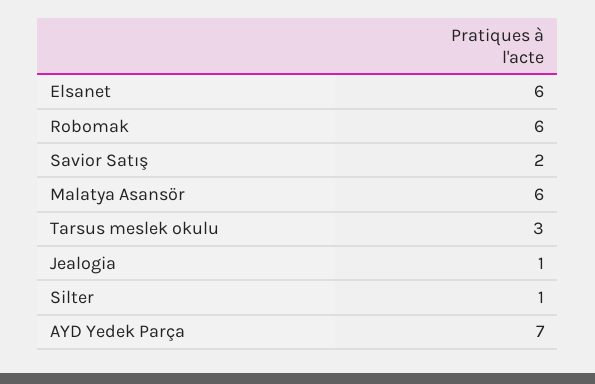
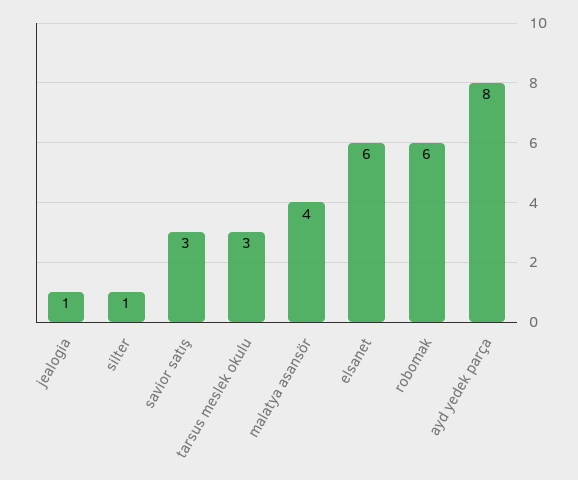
Savior Satış: 2 -> 3
Malatya Asansör: 6 -> 4
AYD Yedek Parça: 7 -> 8

